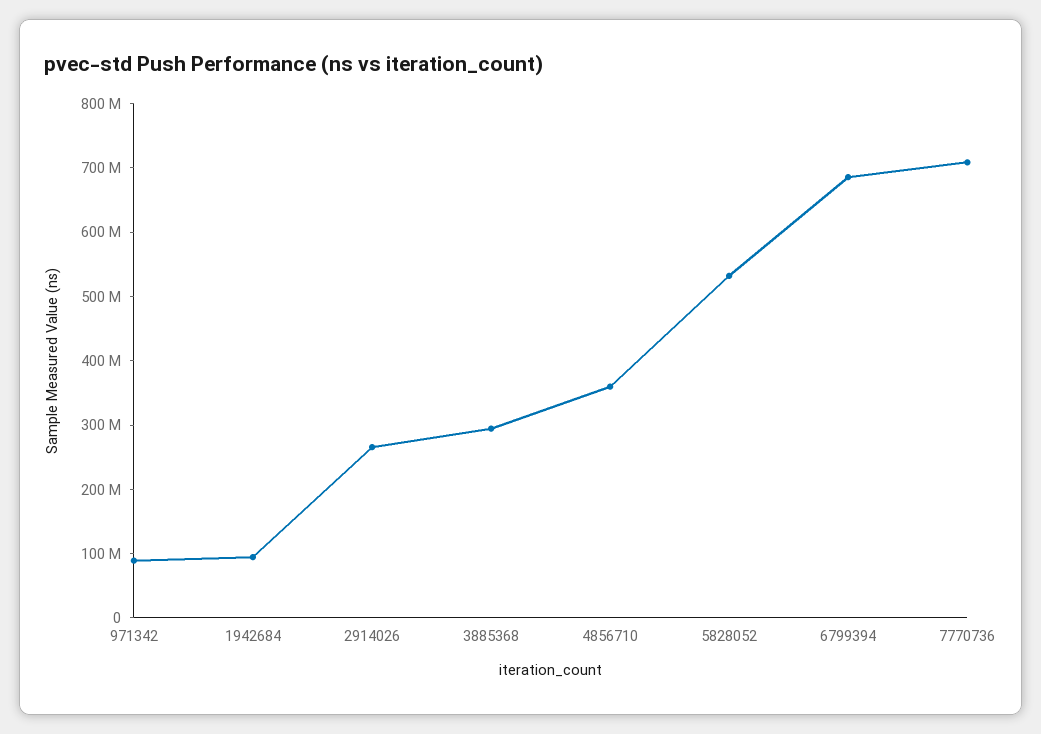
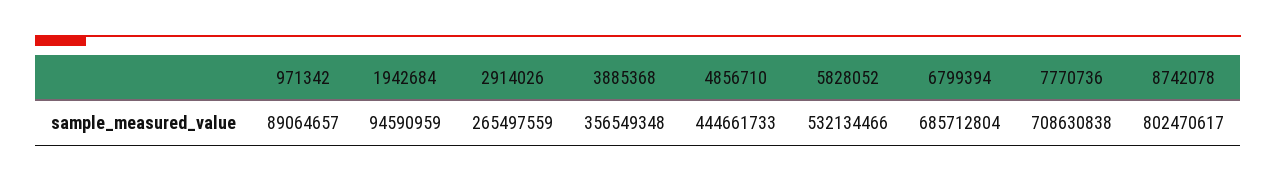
3885368: 300000000 -> 356549348
4856710: 360000000 -> 444661733
8742078: none -> 802470617

